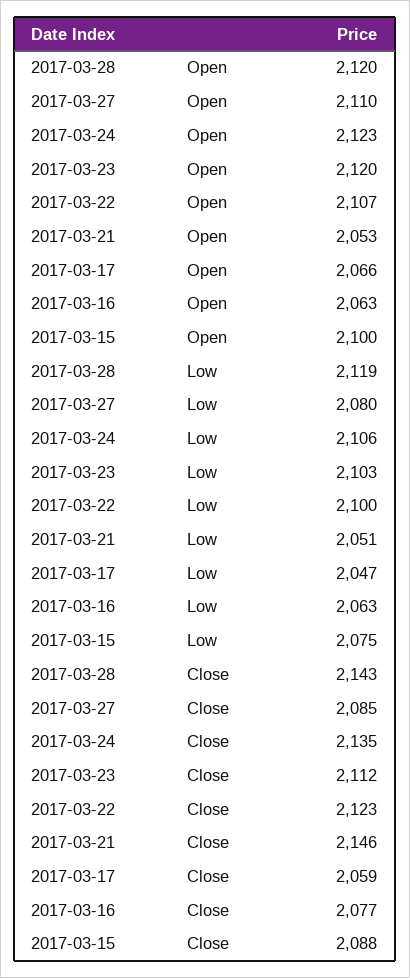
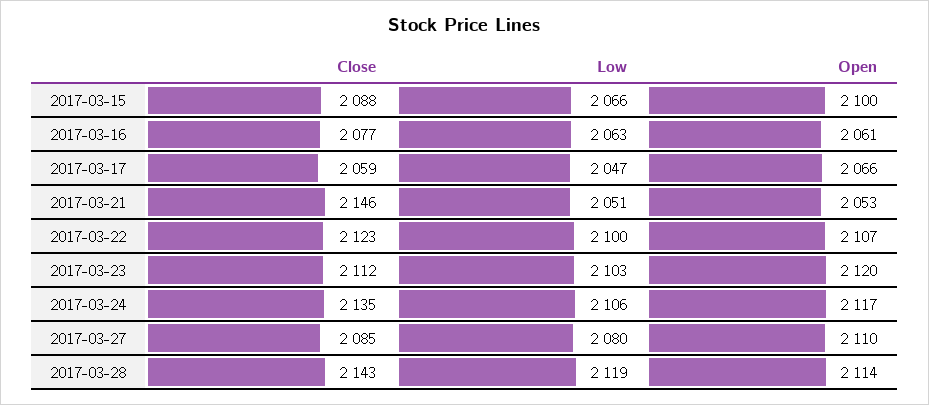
2017-03-28, Open: 2120 -> 2114
2017-03-24, Open: 2123 -> 2117
2017-03-16, Open: 2063 -> 2061
2017-03-15, Low: 2075 -> 2066

